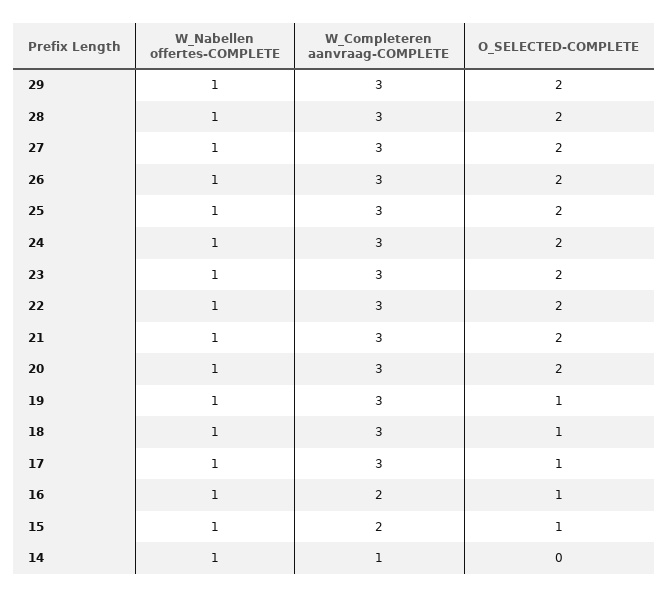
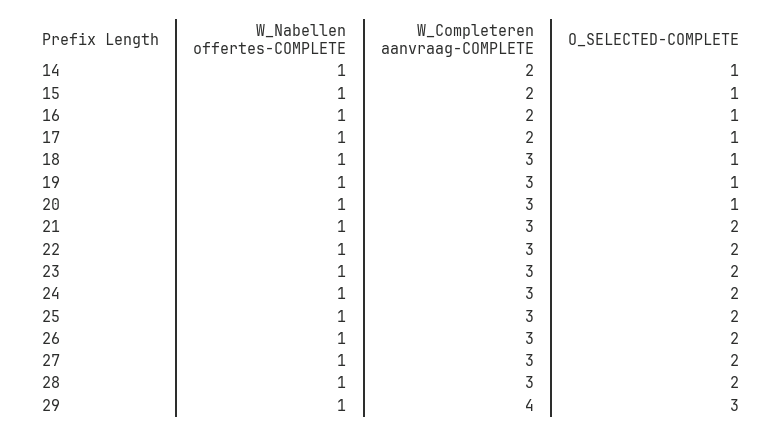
W_Completeren aanvraag-COMPLETE, 29: 3 -> 4
O_SELECTED-COMPLETE, 29: 2 -> 3
O_SELECTED-COMPLETE, 20: 2 -> 1
W_Completeren aanvraag-COMPLETE, 17: 3 -> 2
W_Completeren aanvraag-COMPLETE, 14: 1 -> 2
O_SELECTED-COMPLETE, 14: 0 -> 1

